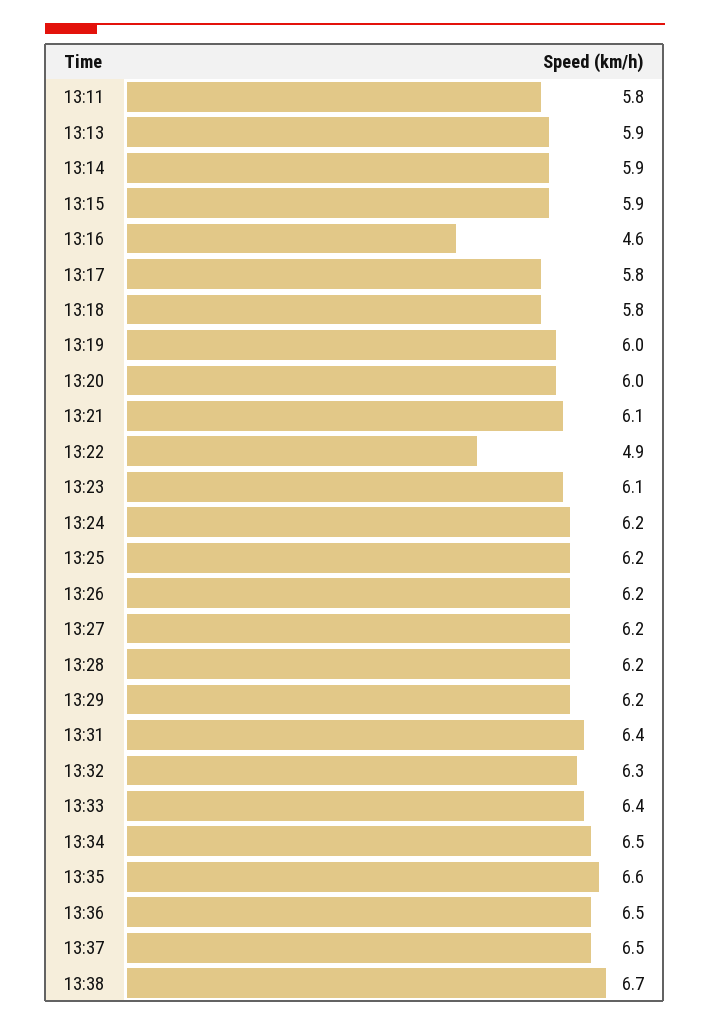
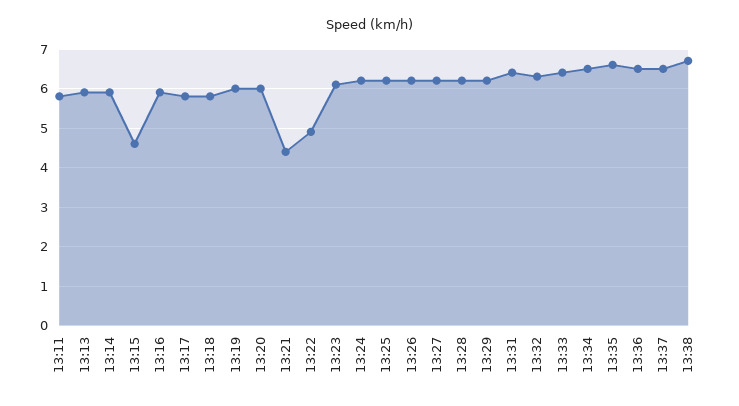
13:15: 5.9 -> 4.5
13:16: 4.6 -> 6
13:21: 6.1 -> 4.5

